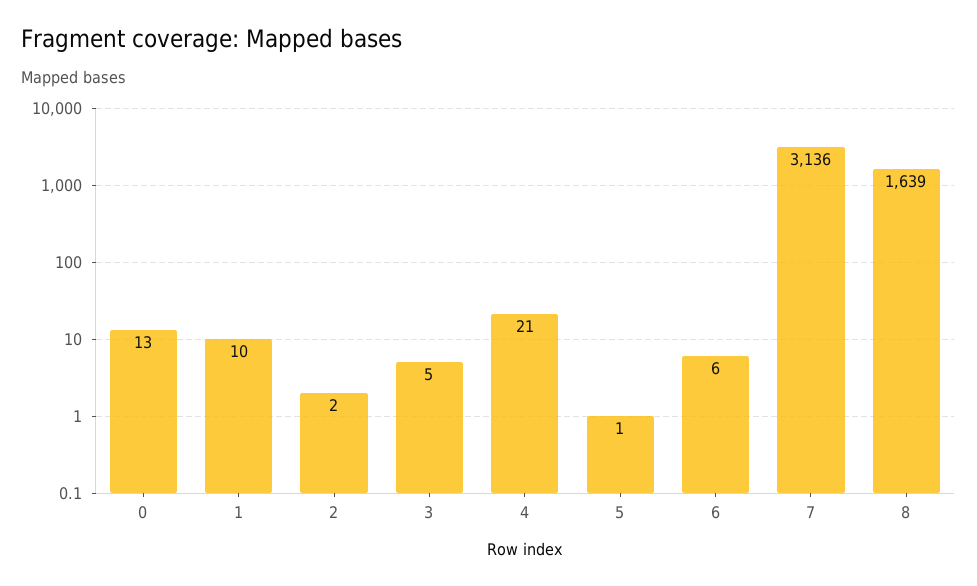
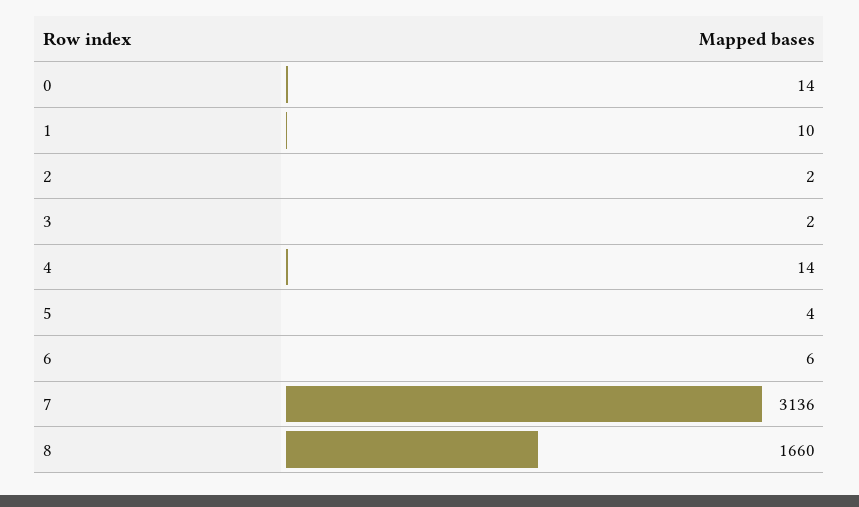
0: 13 -> 14
3: 5 -> 2
4: 21 -> 14
5: 1 -> 4
8: 1639 -> 1660

